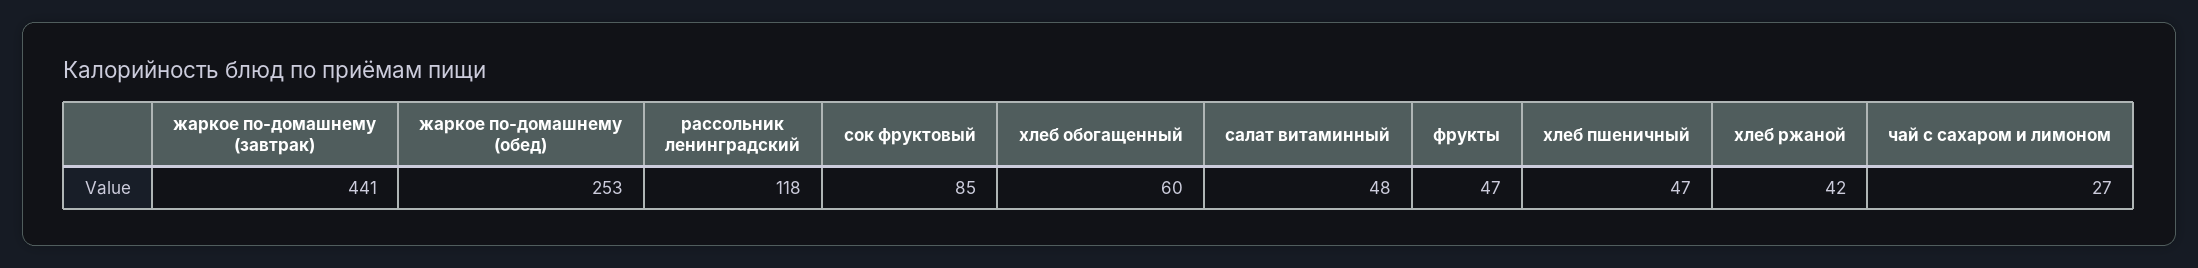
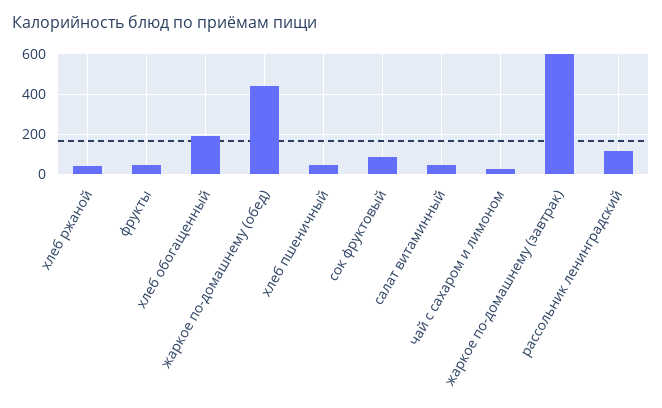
жаркое по-домашнему (завтрак): 441 -> 600
жаркое по-домашнему (обед): 253 -> 450
хлеб обогащенный: 60 -> 200

